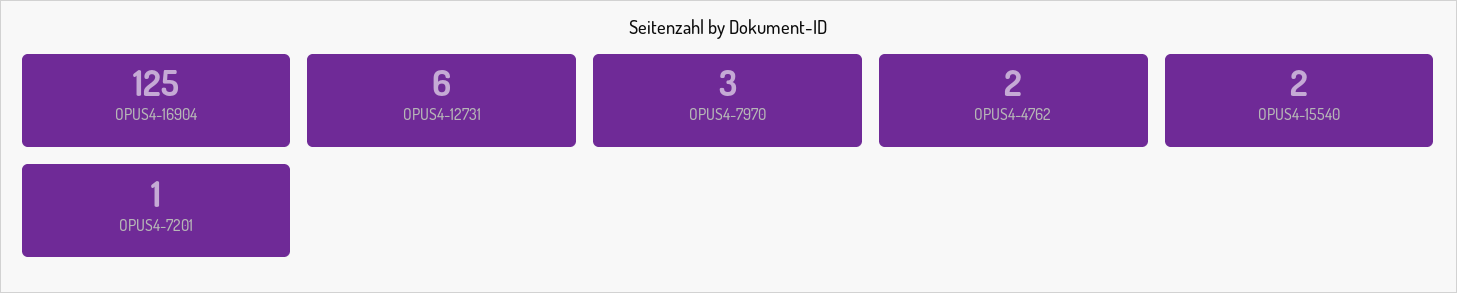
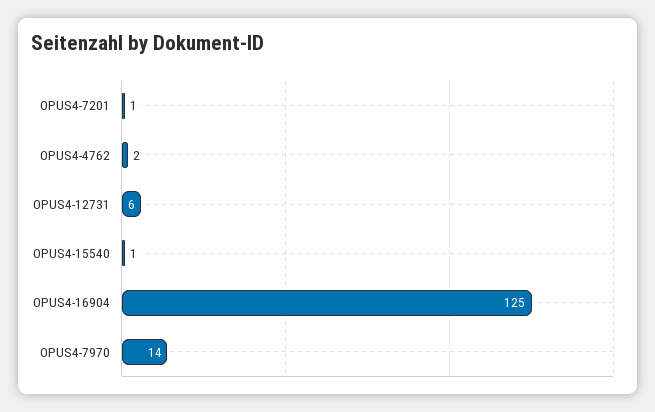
OPUS4-7970: 3 -> 14
OPUS4-15540: 2 -> 1

